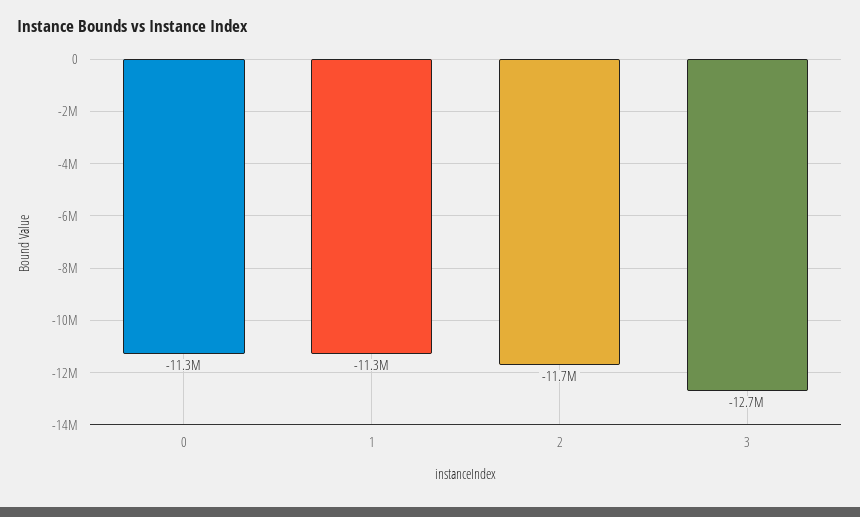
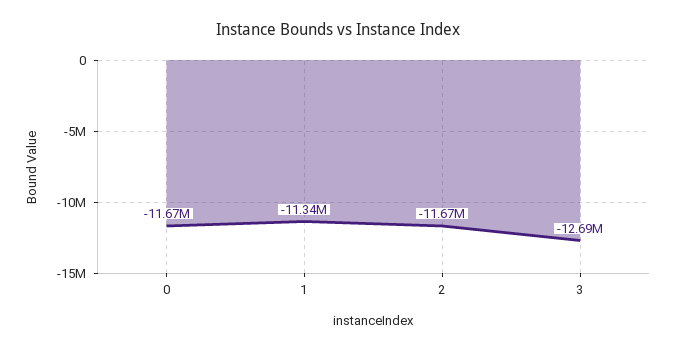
0: -11300000 -> -11670000

